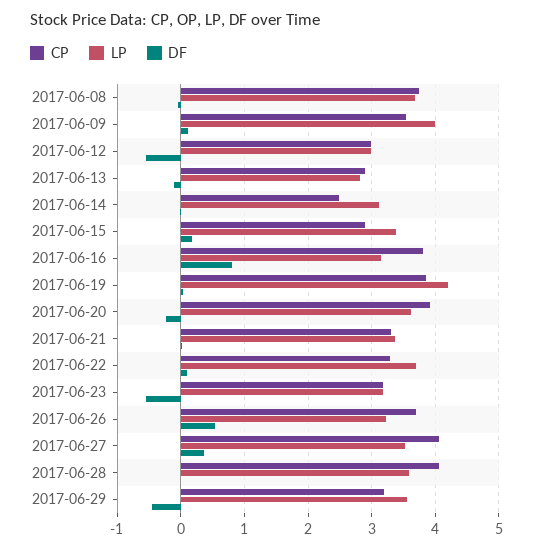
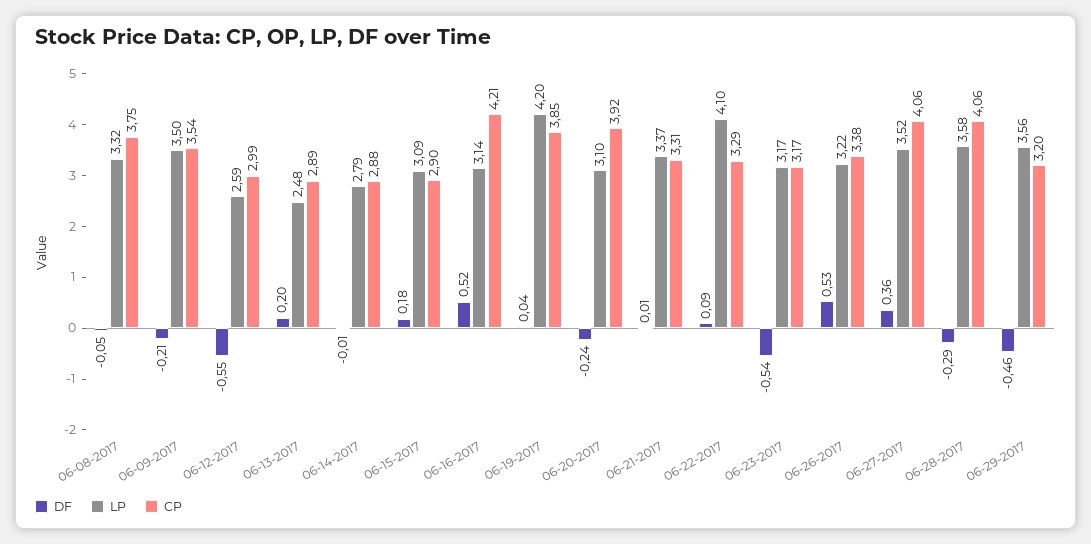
LP, 2017-06-08: 3.7 -> 3.32
LP, 2017-06-09: 4 -> 3.5
DF, 2017-06-09: 0.1 -> -0.21
LP, 2017-06-12: 3 -> 2.59
LP, 2017-06-13: 2.8 -> 2.48
DF, 2017-06-13: -0.1 -> 0.2
CP, 2017-06-14: 2.5 -> 2.88
LP, 2017-06-14: 3.1 -> 2.79
LP, 2017-06-15: 3.4 -> 3.09
CP, 2017-06-16: 3.8 -> 4.21
DF, 2017-06-16: 0.8 -> 0.52
LP, 2017-06-20: 3.6 -> 3.1
LP, 2017-06-22: 3.7 -> 4.1
CP, 2017-06-26: 3.7 -> 3.38
DF, 2017-06-28: 0 -> -0.29

